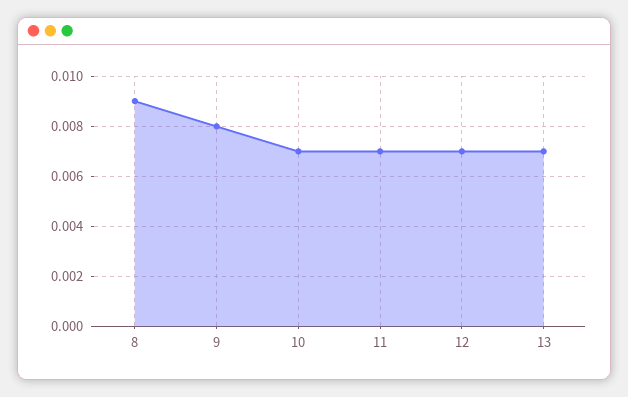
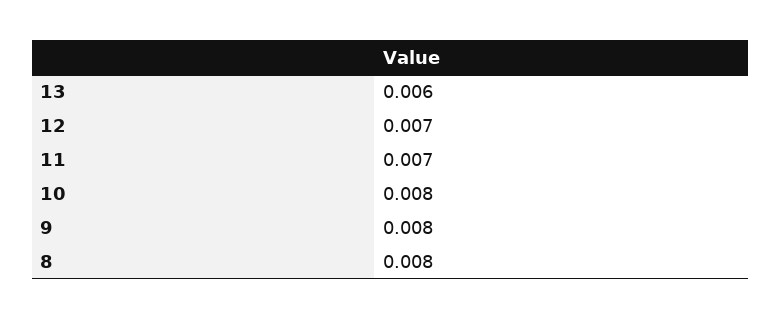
8: 0.009 -> 0.008
10: 0.007 -> 0.008
13: 0.007 -> 0.006

